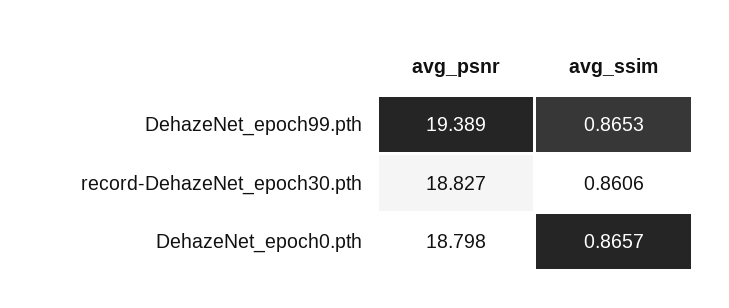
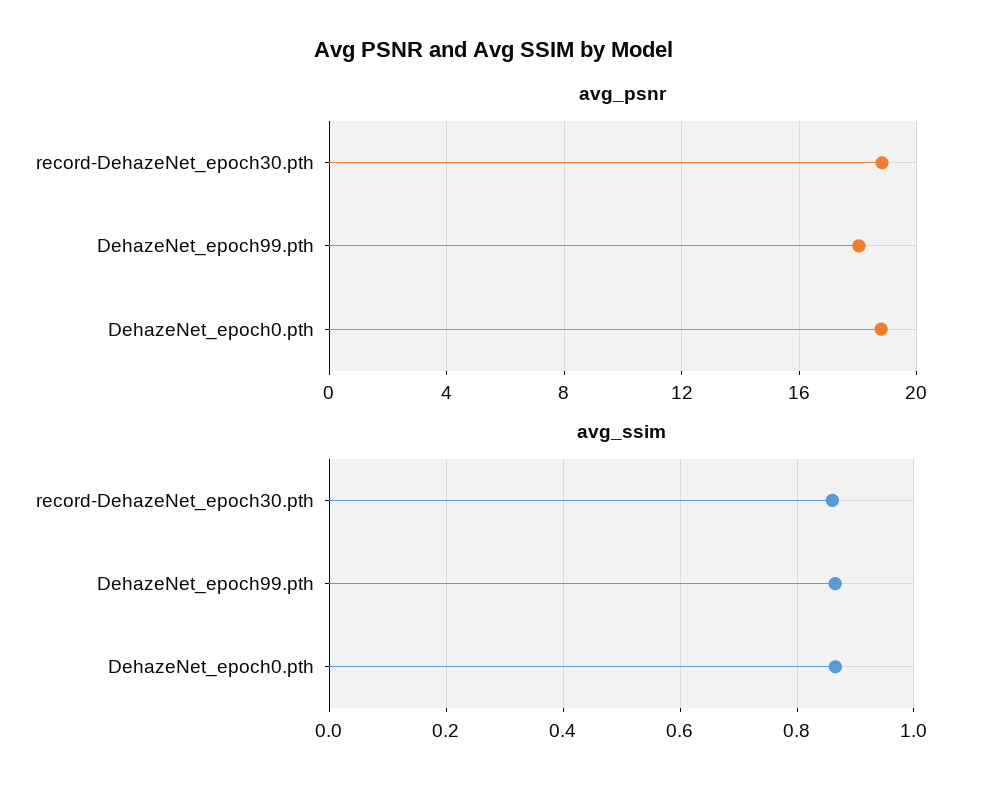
avg_psnr, DehazeNet_epoch99.pth: 19.389 -> 18

